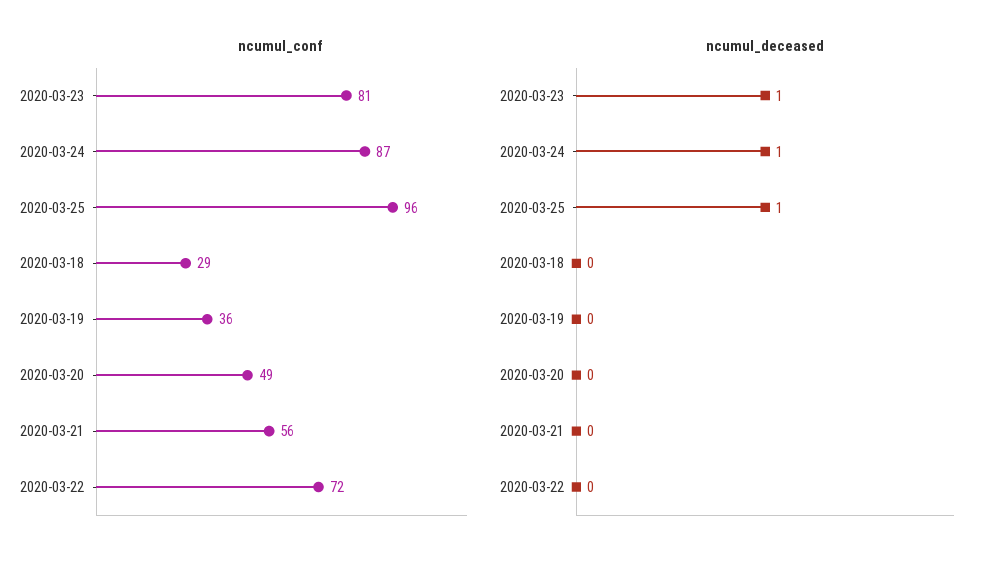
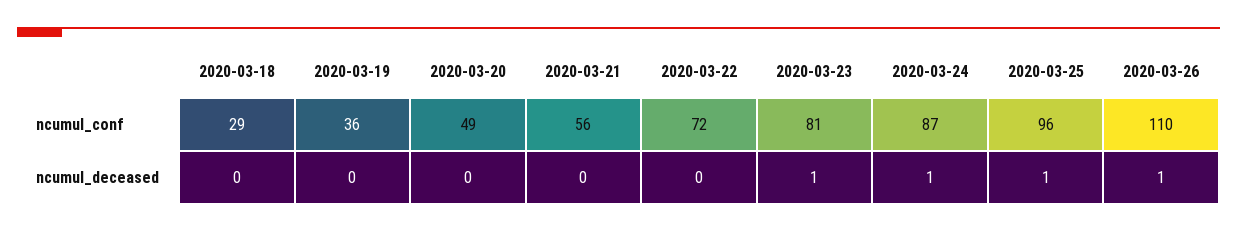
ncumul_conf, 2020-03-26: none -> 110
ncumul_deceased, 2020-03-26: none -> 1

